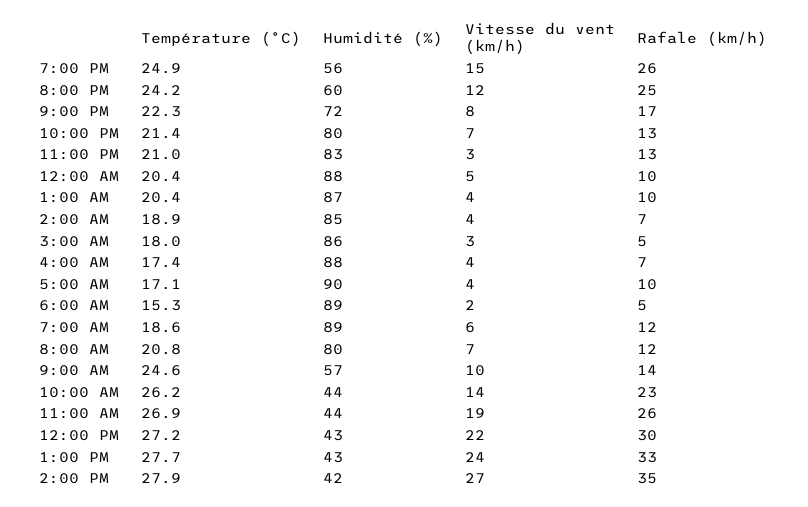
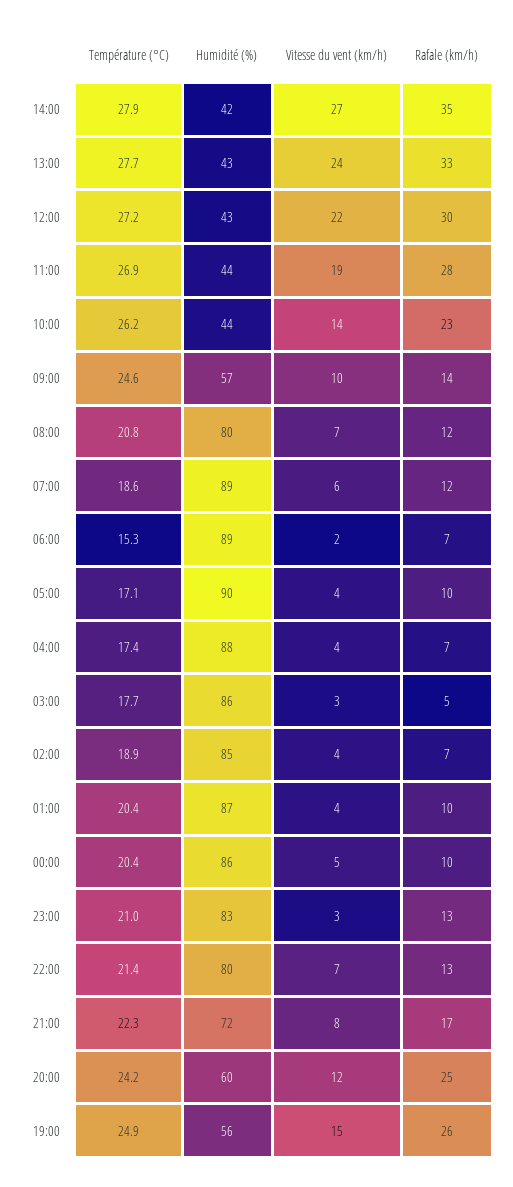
Humidité (%), 12:00 AM: 88 -> 86
Température (°C), 3:00 AM: 18 -> 17.7
Rafale (km/h), 6:00 AM: 5 -> 7
Rafale (km/h), 11:00 AM: 26 -> 28

